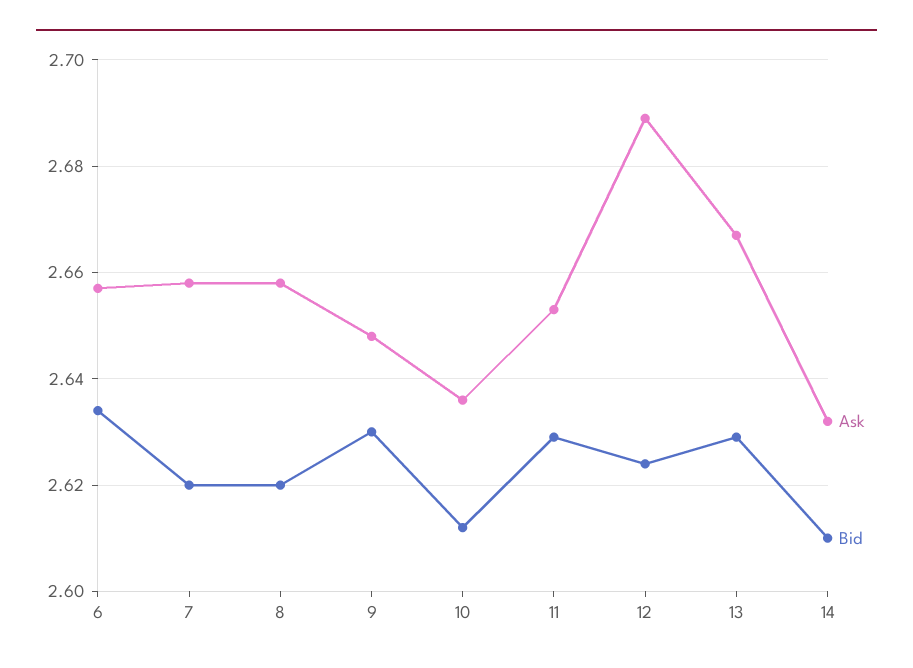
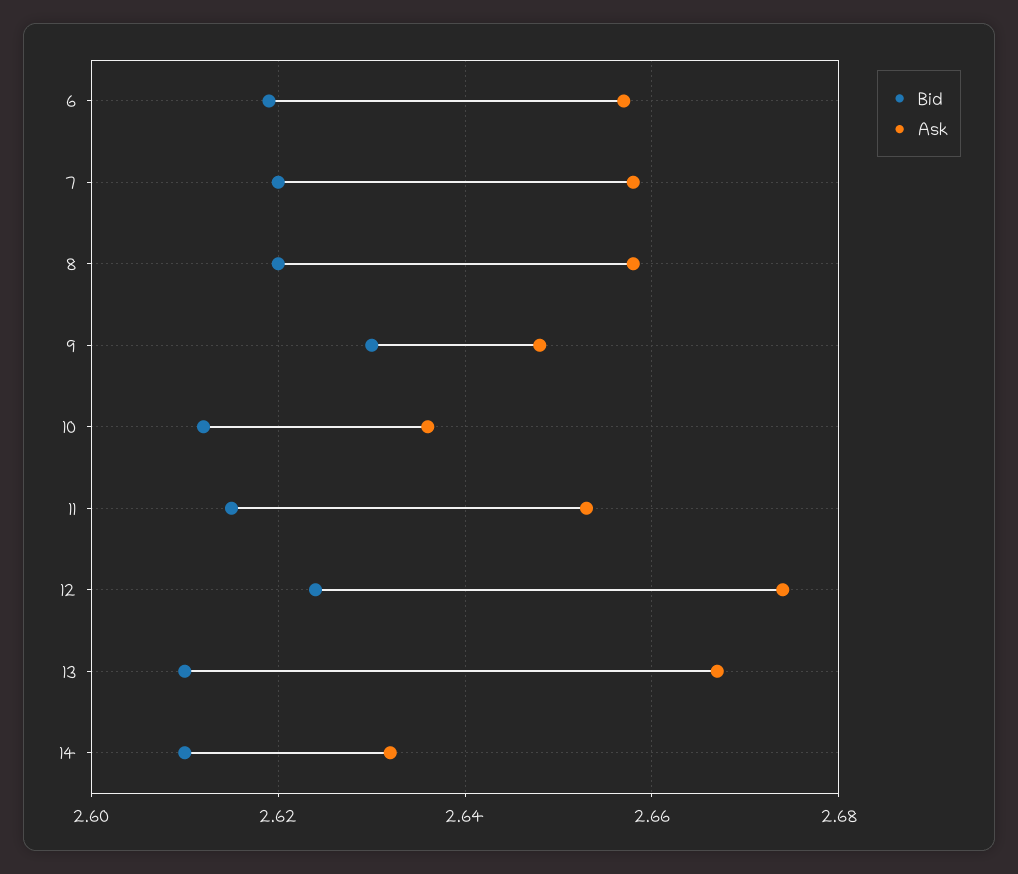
Bid, 6: 2.635 -> 2.62
Bid, 11: 2.63 -> 2.615
Ask, 12: 2.69 -> 2.675
Bid, 13: 2.63 -> 2.61

